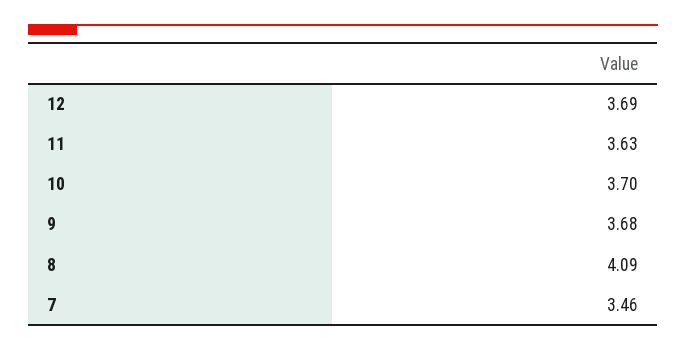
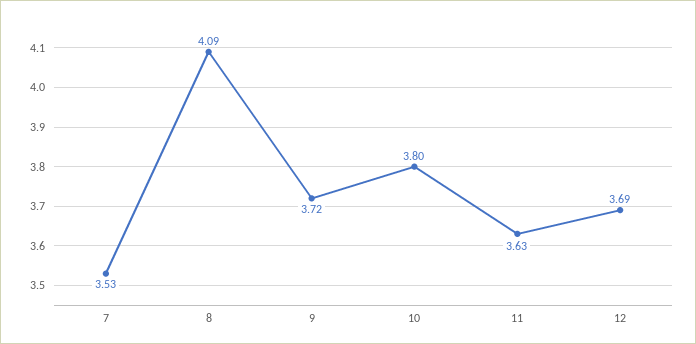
10: 3.7 -> 3.8
9: 3.68 -> 3.72
7: 3.46 -> 3.53

